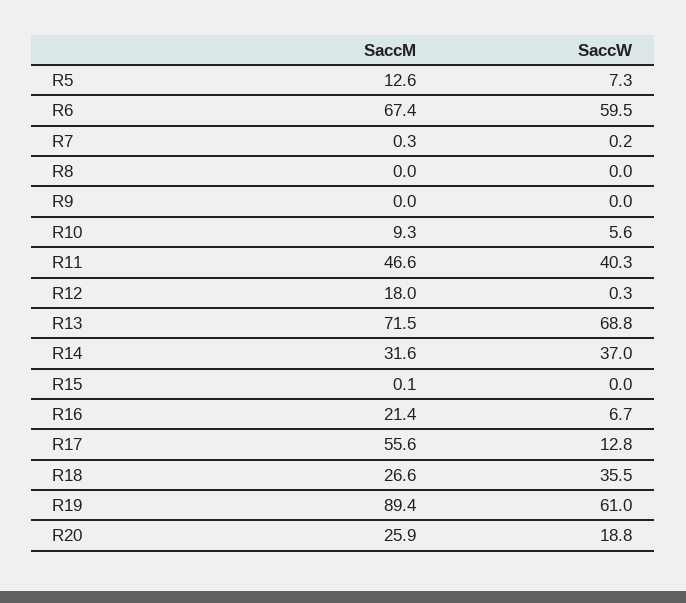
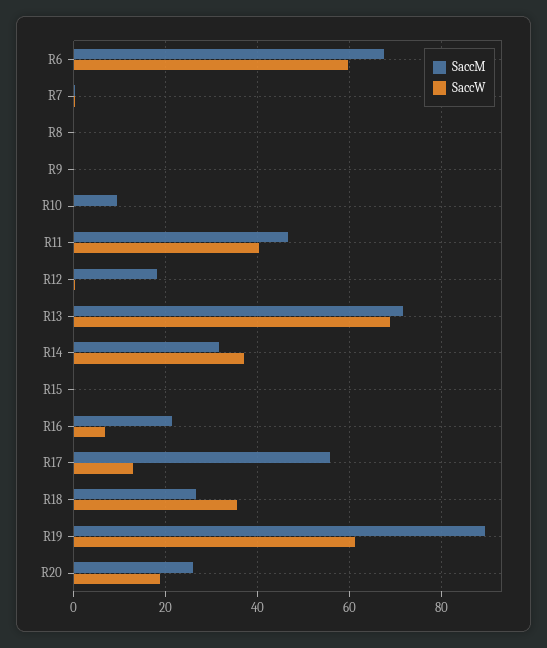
SaccM, R5: 12.6 -> none
SaccW, R5: 7.3 -> none
SaccW, R10: 5.6 -> 0

